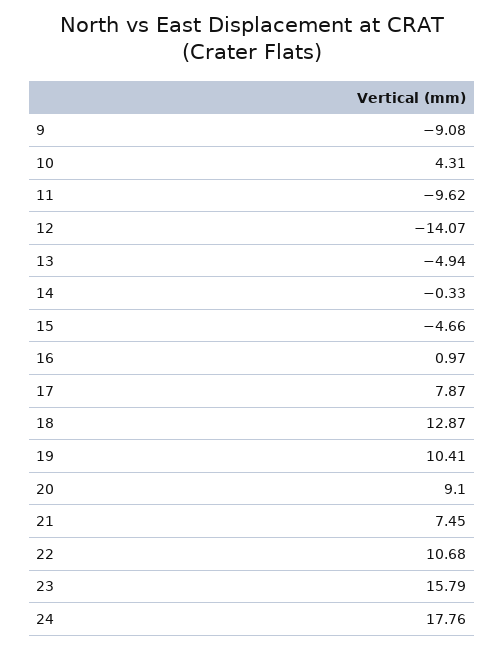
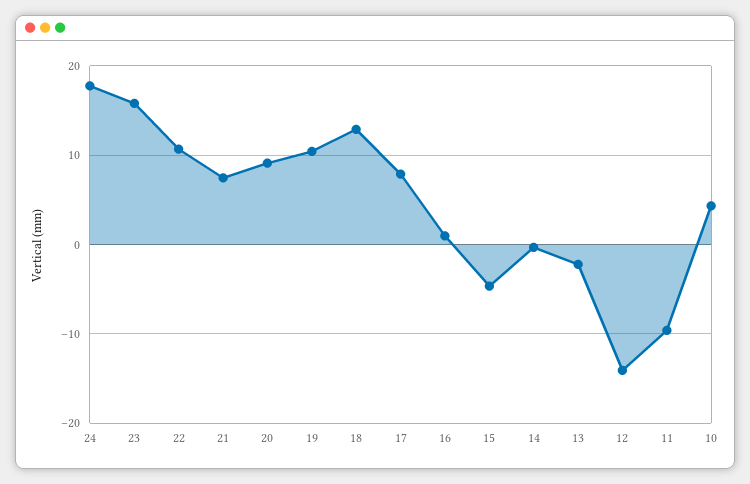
9: -9.08 -> none
13: -4.94 -> -2

